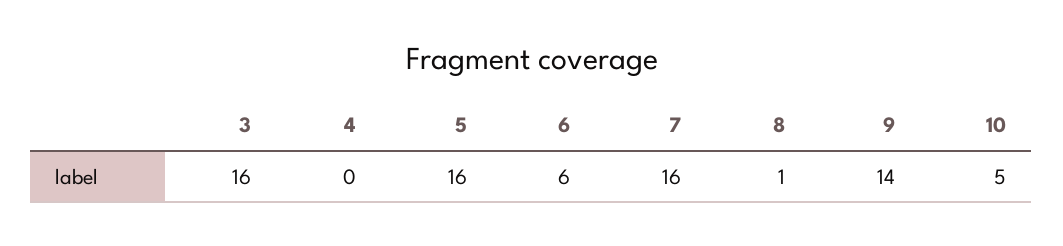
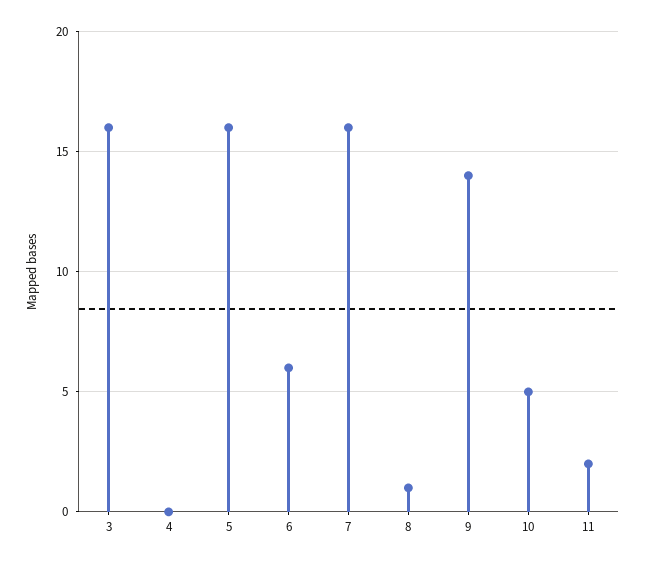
11: none -> 2

